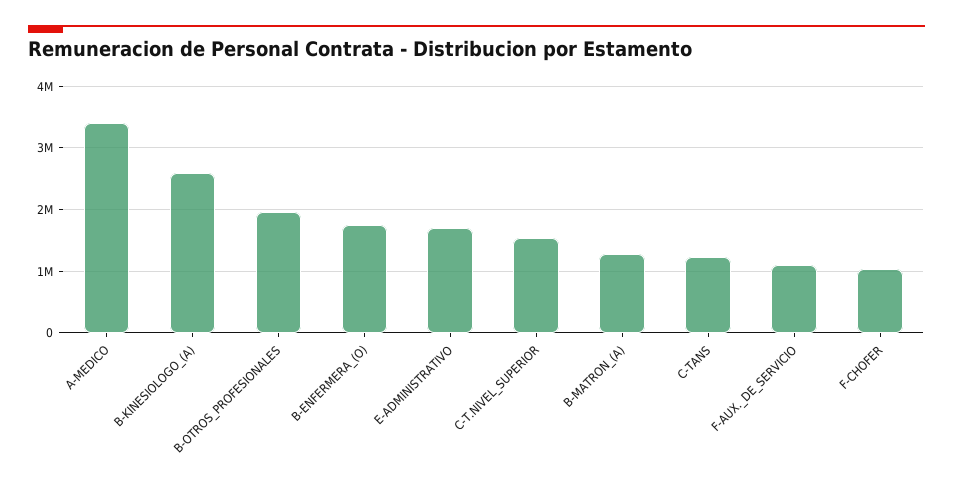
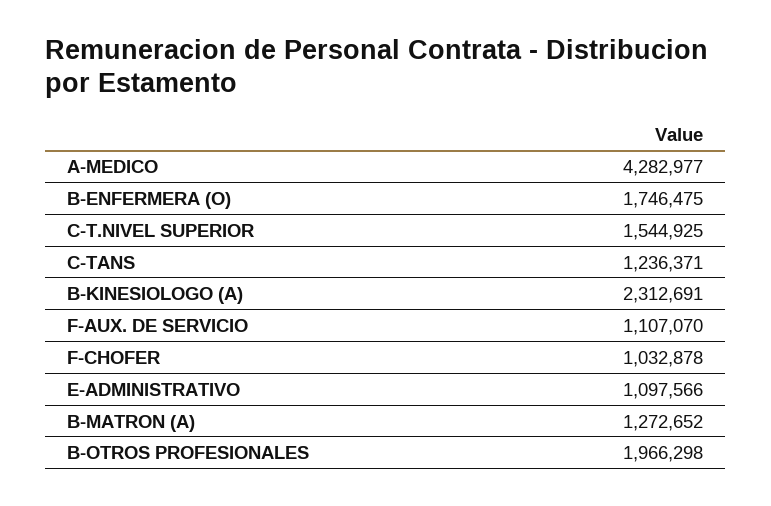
A-MEDICO: 3400000 -> 4282977
B-KINESIOLOGO_(A): 2600000 -> 2312691
E-ADMINISTRATIVO: 1700000 -> 1097566

